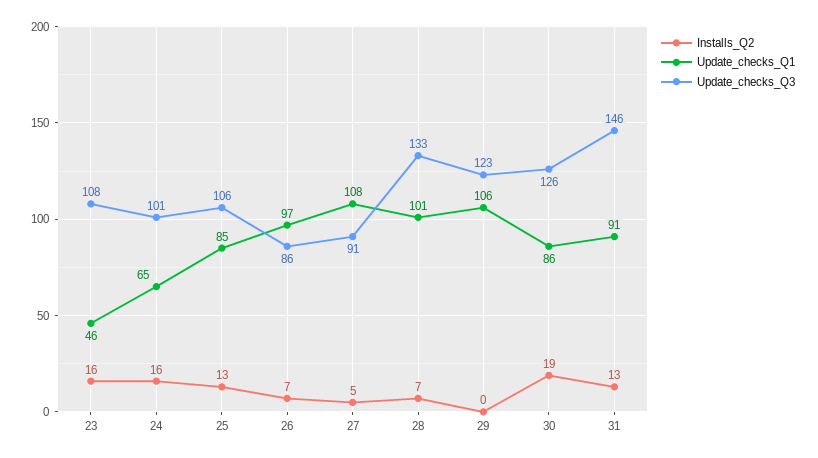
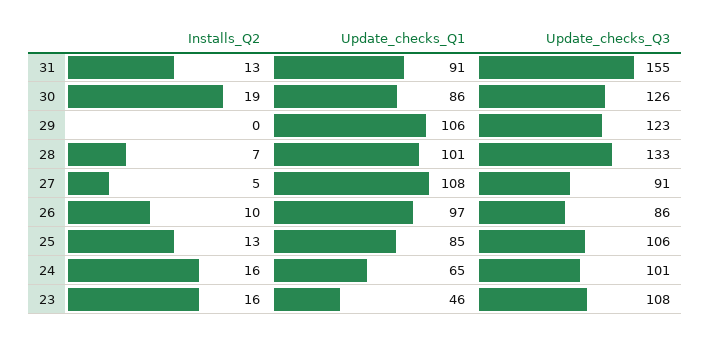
Installs_Q2, 26: 7 -> 10
Update_checks_Q3, 31: 146 -> 155

